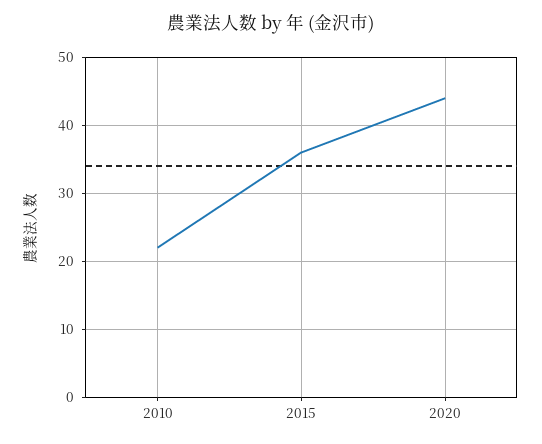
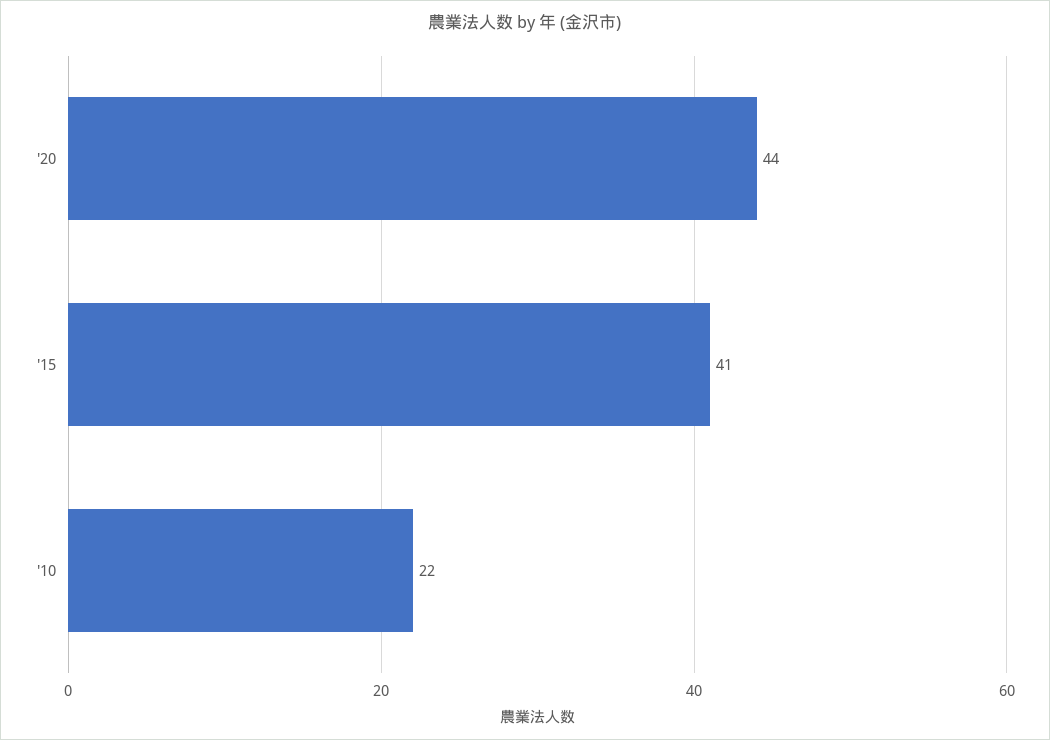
2015: 36 -> 41

